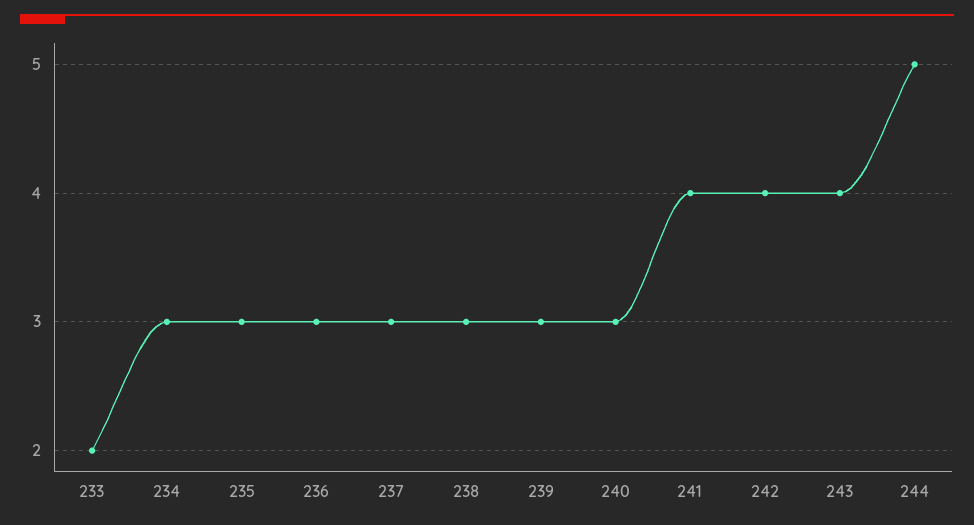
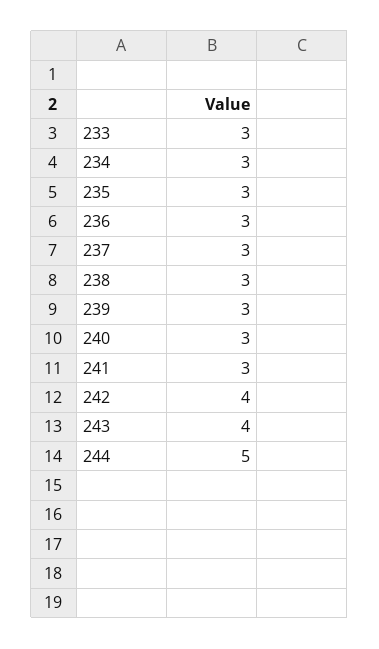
233: 2 -> 3
241: 4 -> 3

